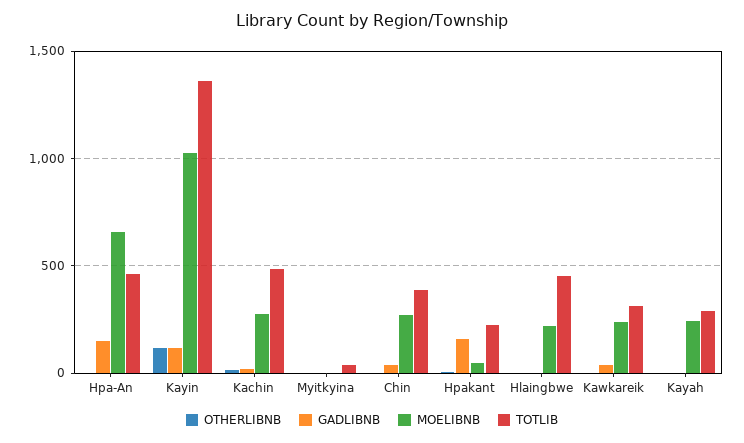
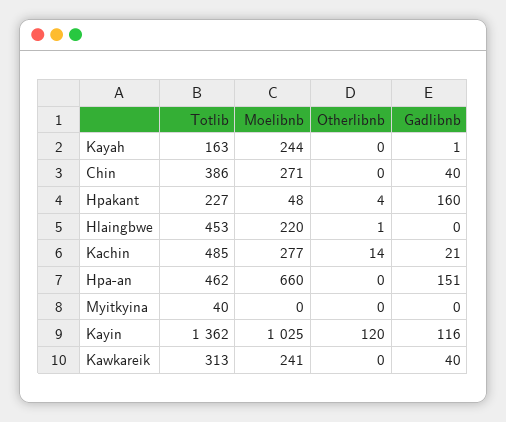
TOTLIB, Kayah: 300 -> 163

